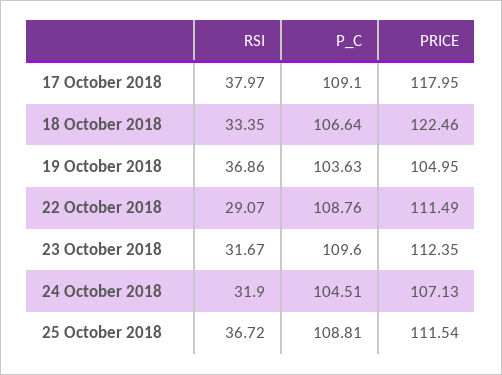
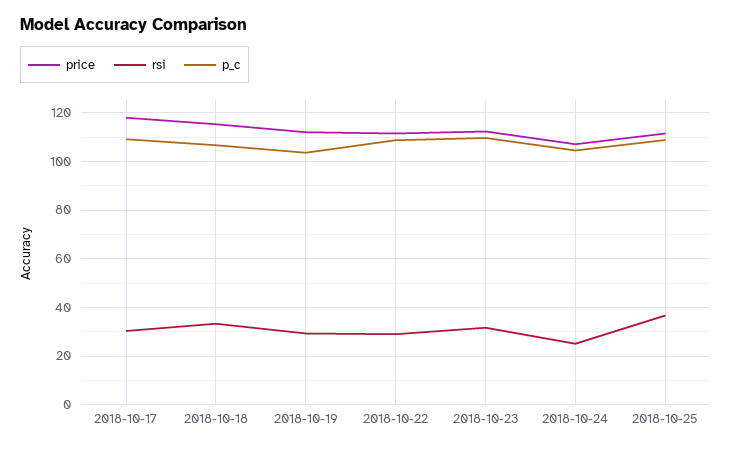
RSI, 17 October 2018: 37.97 -> 30
PRICE, 18 October 2018: 122.46 -> 115
RSI, 19 October 2018: 36.86 -> 30
PRICE, 19 October 2018: 104.95 -> 112.5
RSI, 24 October 2018: 31.9 -> 25

